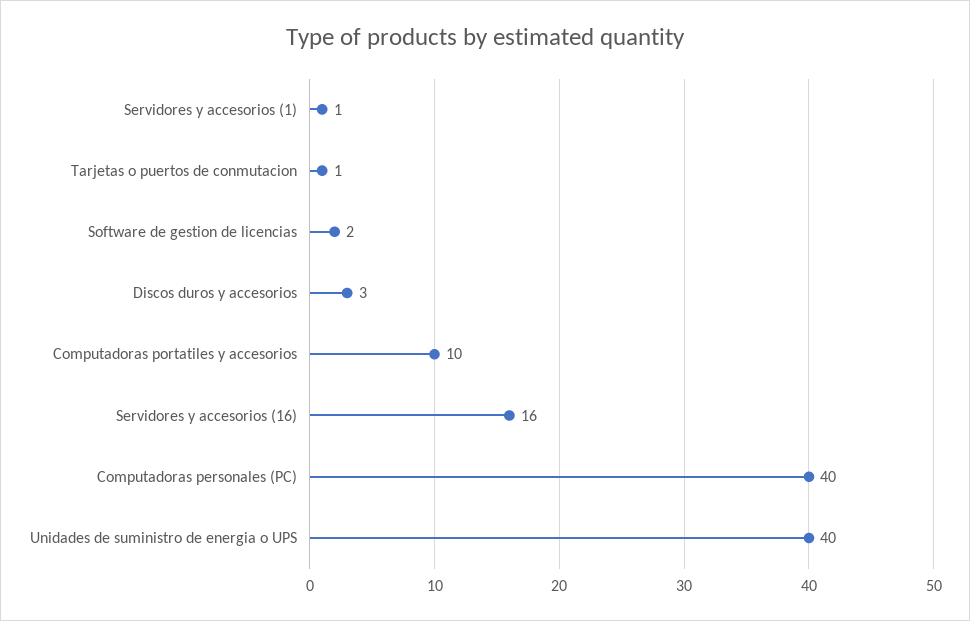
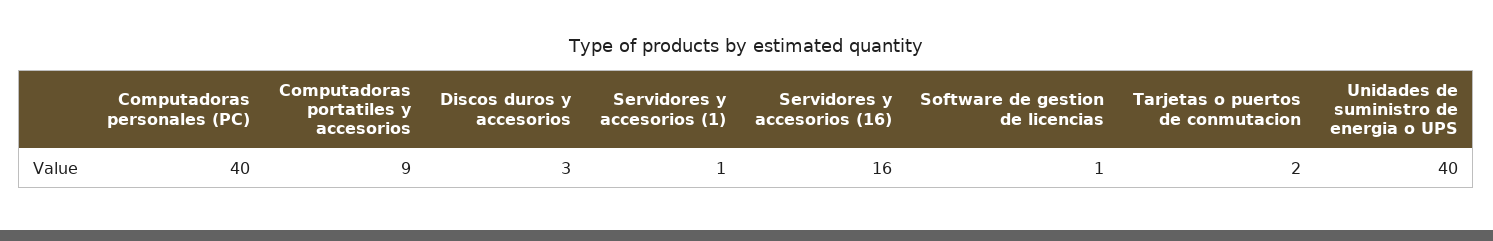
Tarjetas o puertos de conmutacion: 1 -> 2
Software de gestion de licencias: 2 -> 1
Computadoras portatiles y accesorios: 10 -> 9

